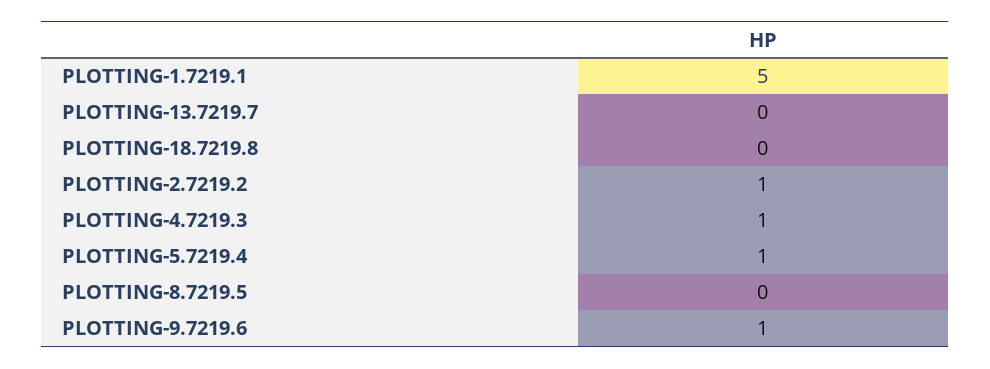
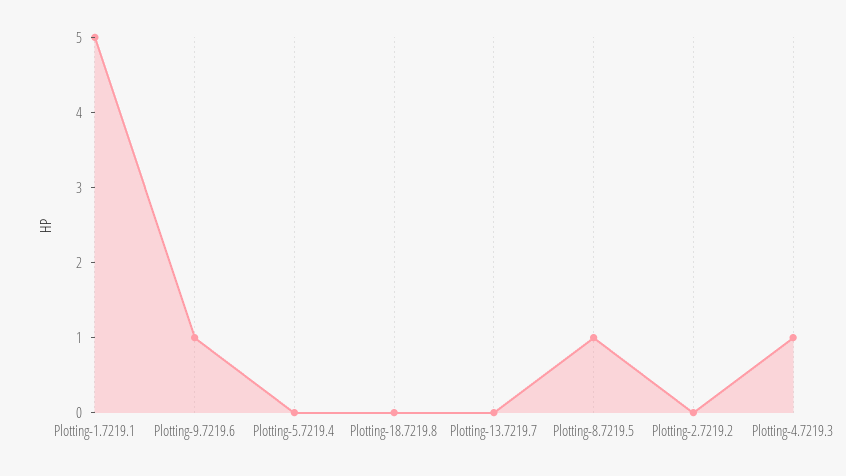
PLOTTING-2.7219.2: 1 -> 0
PLOTTING-5.7219.4: 1 -> 0
PLOTTING-8.7219.5: 0 -> 1

